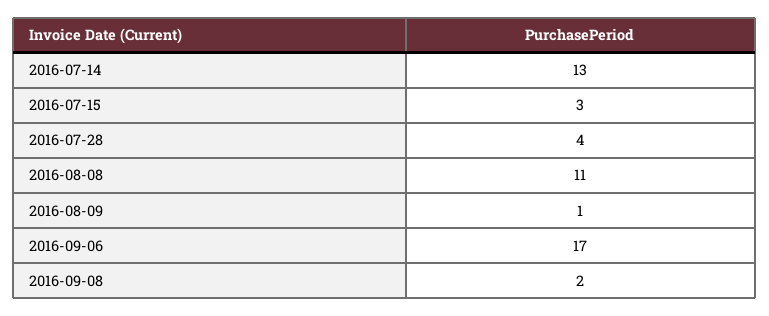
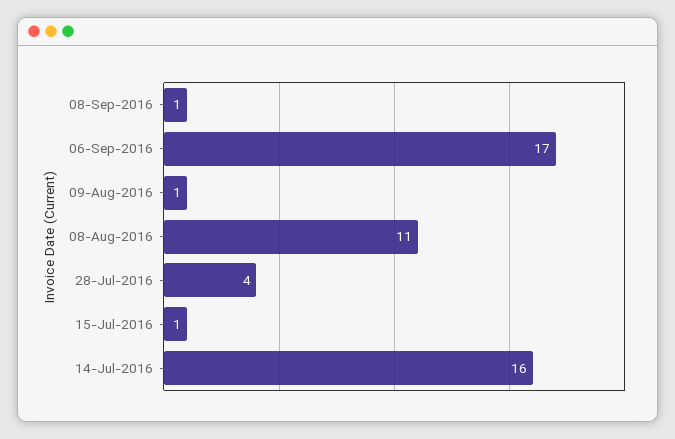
2016-07-14: 13 -> 16
2016-07-15: 3 -> 1
2016-09-08: 2 -> 1

